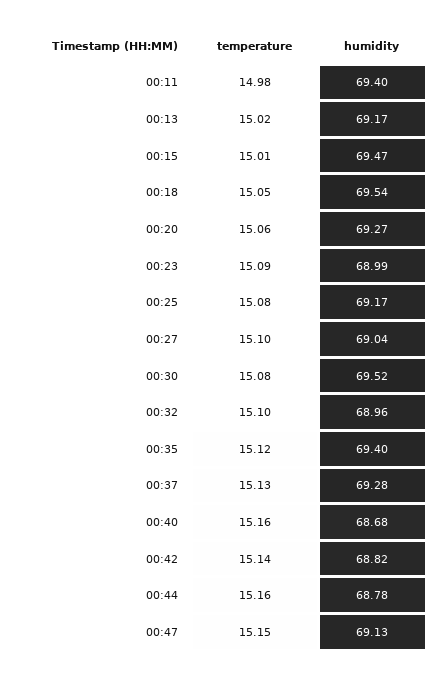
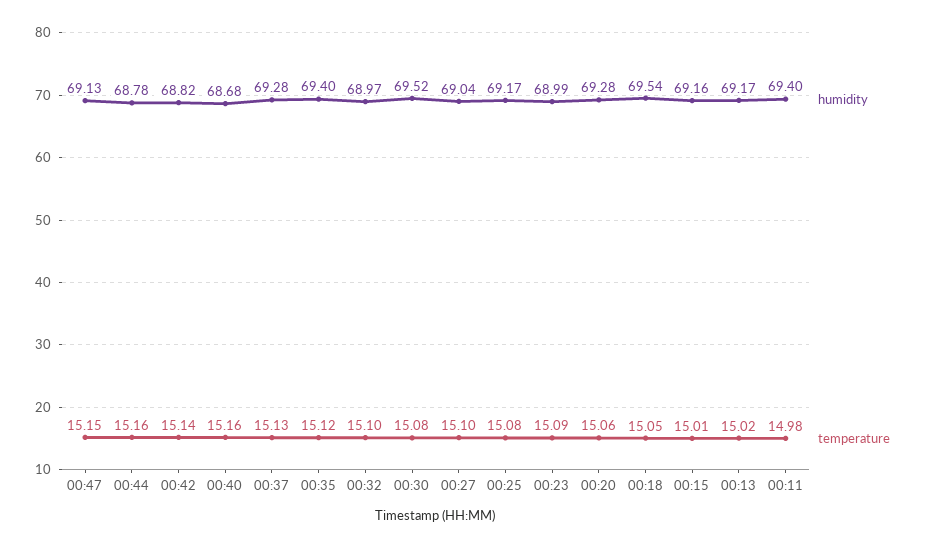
humidity, 00:15: 69.47 -> 69.16
humidity, 00:20: 69.27 -> 69.28
humidity, 00:32: 68.96 -> 68.97

